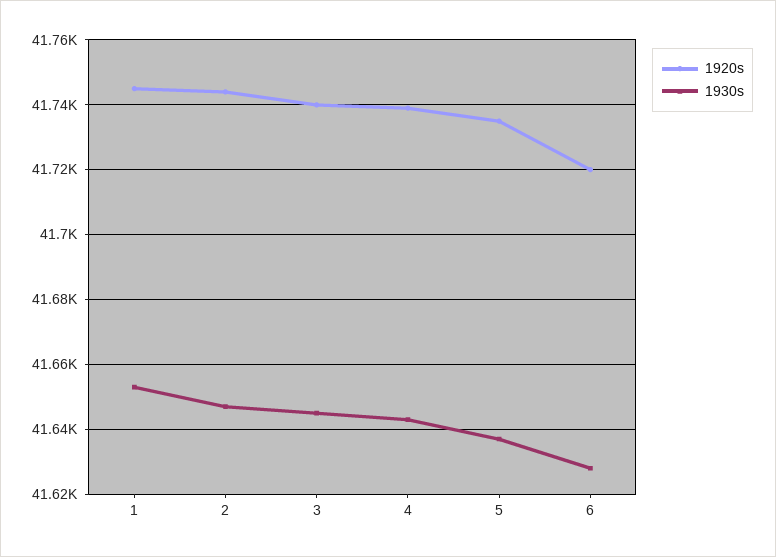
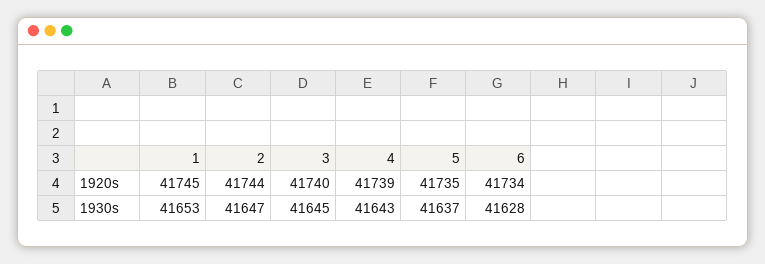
1920s, 6: 41720 -> 41734

